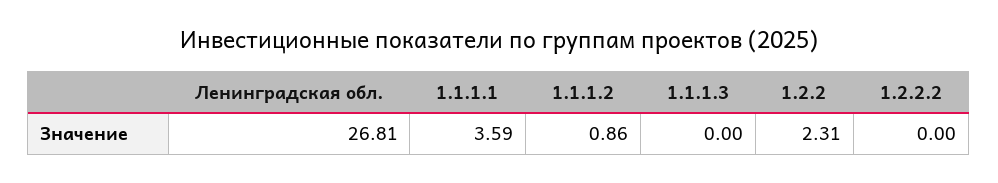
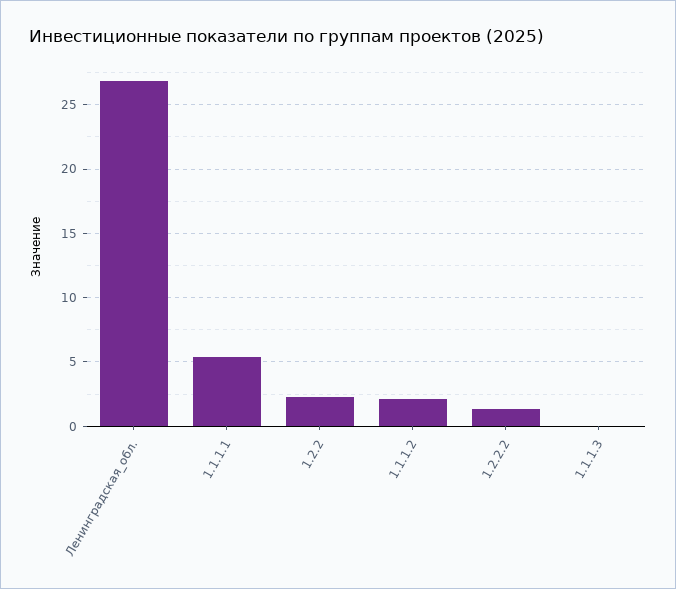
1.1.1.1: 3.59 -> 5.5
1.1.1.2: 0.86 -> 2
1.2.2.2: 0 -> 1.5

